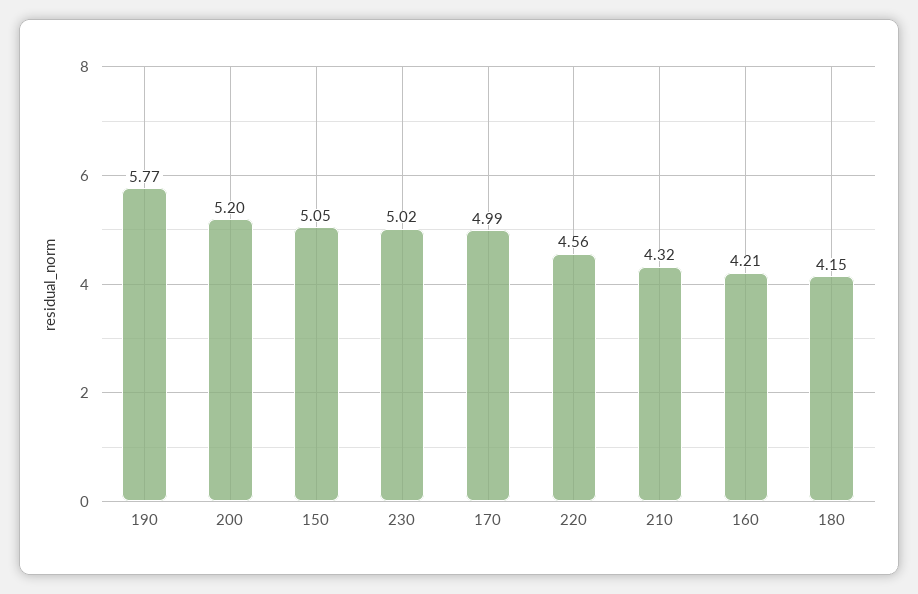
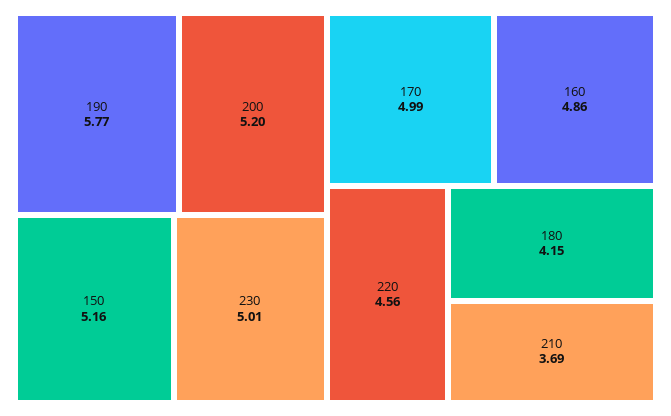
150: 5.05 -> 5.16
230: 5.02 -> 5.01
210: 4.32 -> 3.69
160: 4.21 -> 4.86

